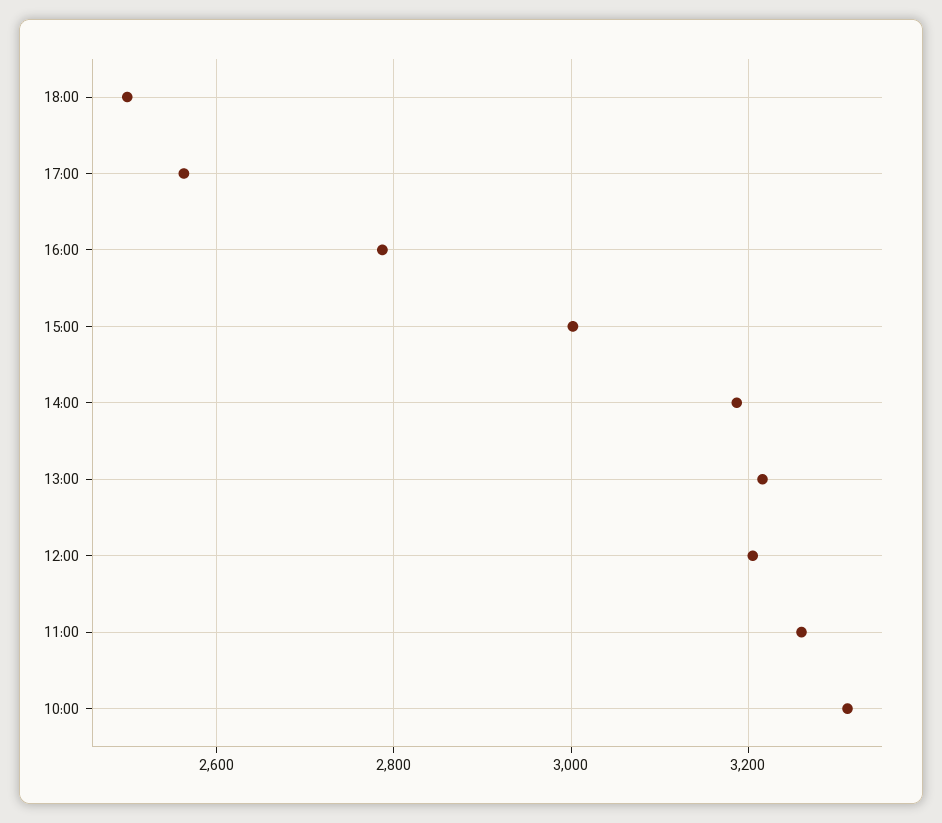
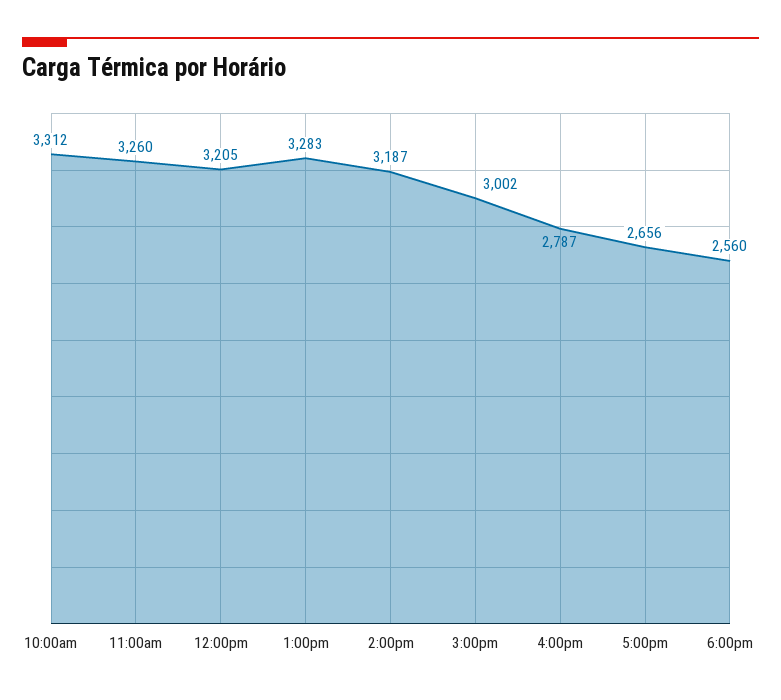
18:00: 2500 -> 2560
17:00: 2560 -> 2656
13:00: 3220 -> 3283

